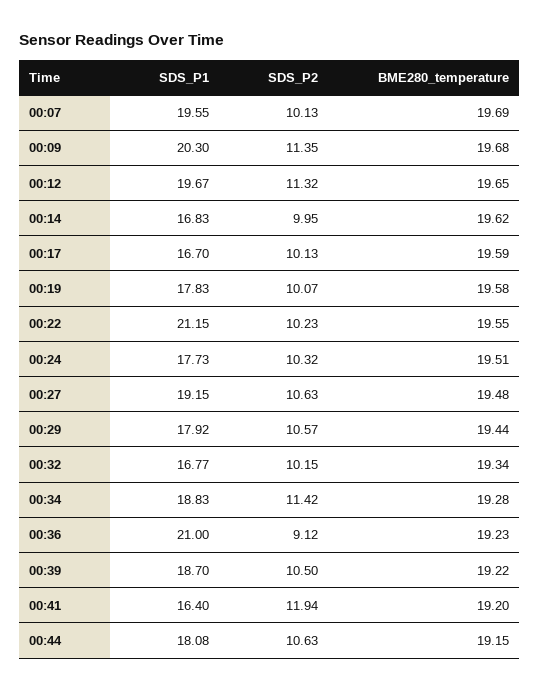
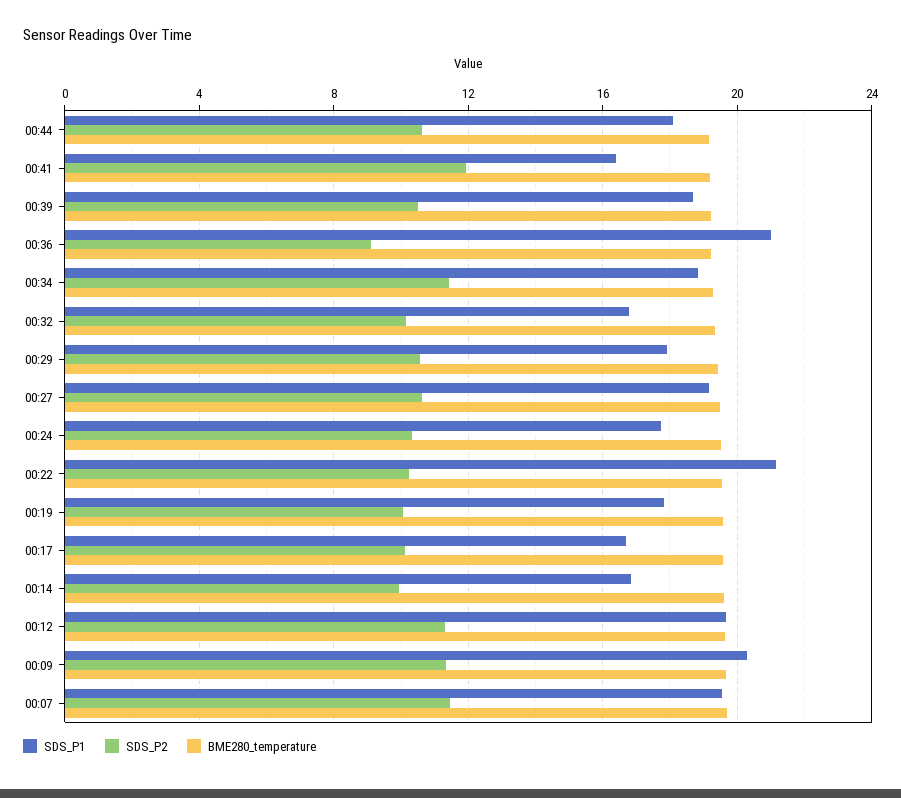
SDS_P2, 00:07: 10.13 -> 11.5

